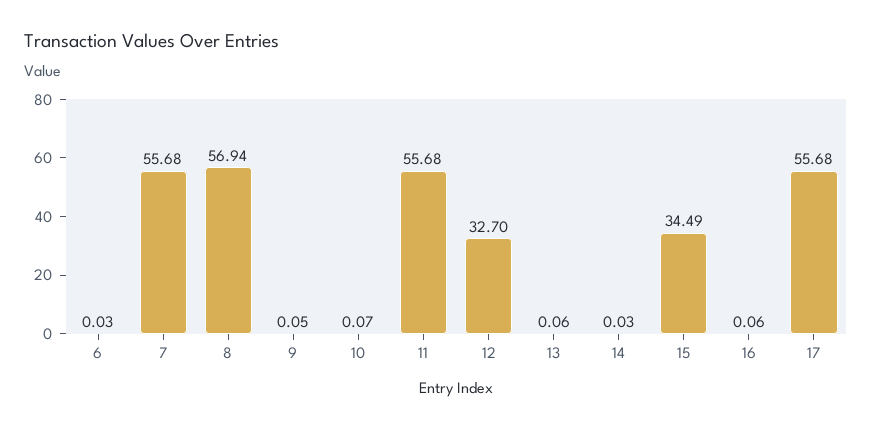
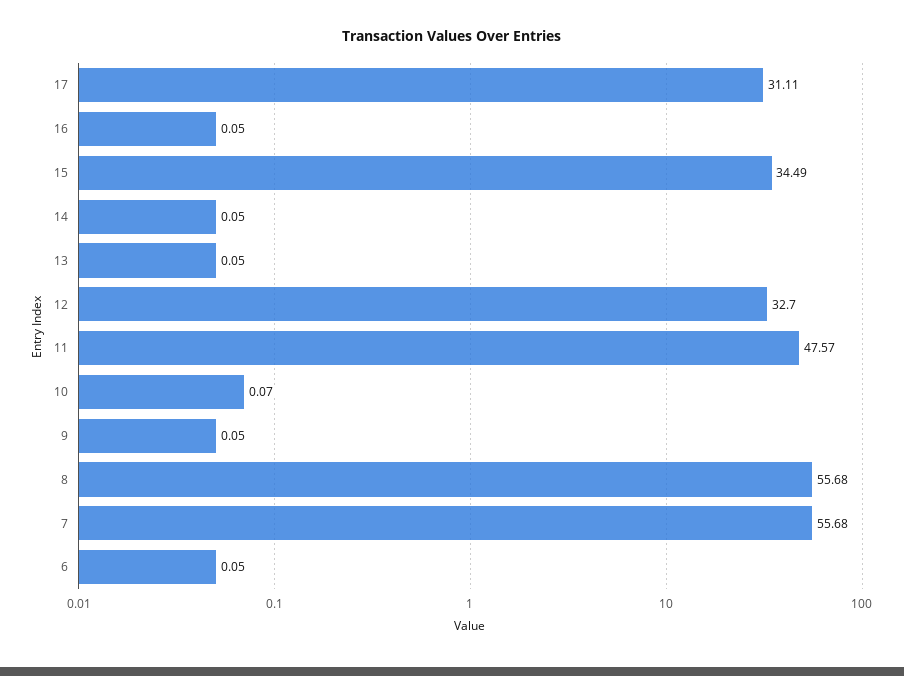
6: 0.03 -> 0.05
8: 56.94 -> 55.68
11: 55.68 -> 47.57
13: 0.06 -> 0.05
14: 0.03 -> 0.05
16: 0.06 -> 0.05
17: 55.68 -> 31.11

